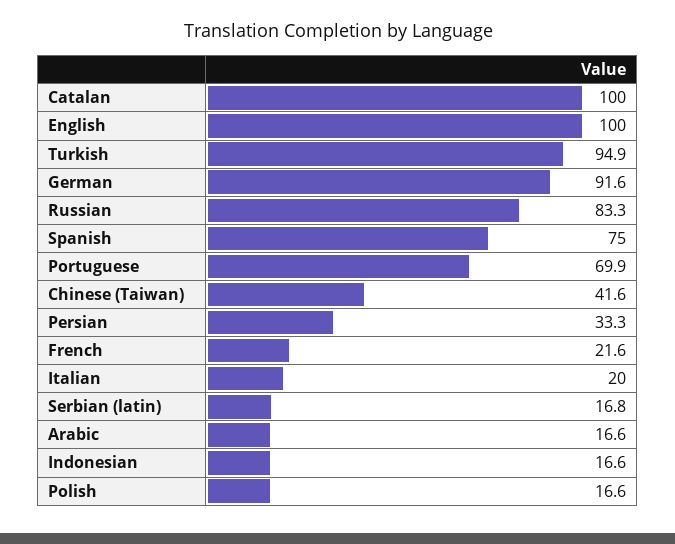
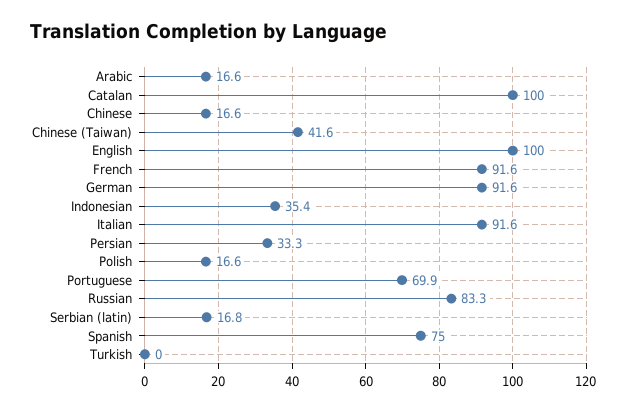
Turkish: 94.9 -> 0
French: 21.6 -> 91.6
Italian: 20 -> 91.6
Indonesian: 16.6 -> 35.4
Chinese: none -> 16.6

